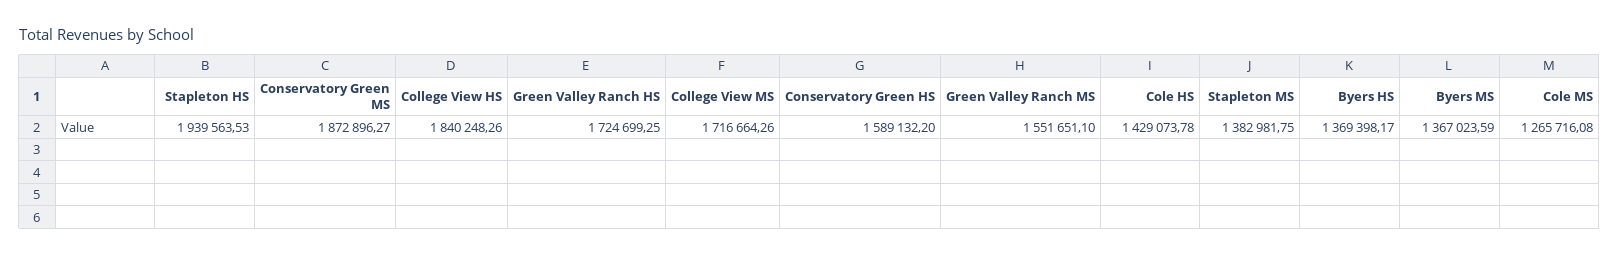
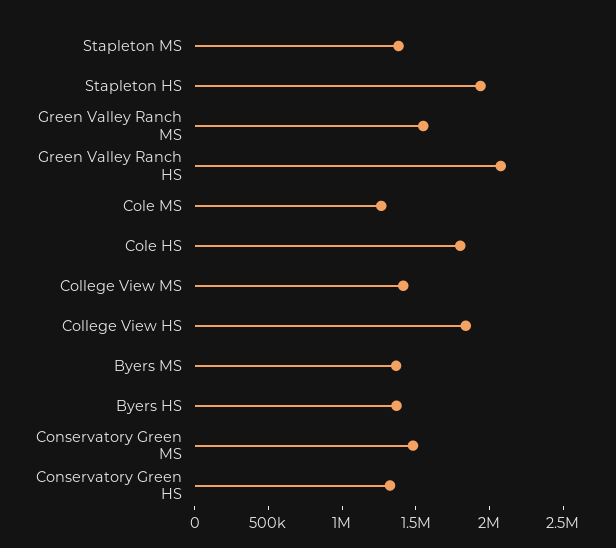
Conservatory Green MS: 1872896.27 -> 1500000
Green Valley Ranch HS: 1724699.25 -> 2100000
College View MS: 1716664.26 -> 1400000
Conservatory Green HS: 1589132.2 -> 1300000
Cole HS: 1429073.78 -> 1800000

